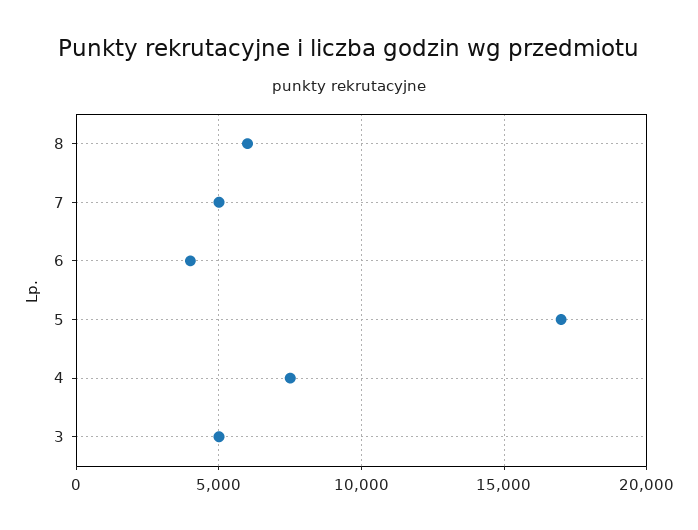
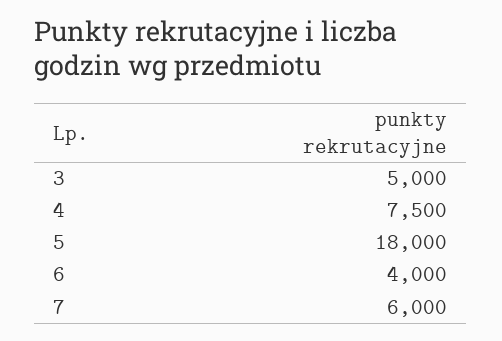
8: 6000 -> none
7: 5000 -> 6000
5: 17000 -> 18000

